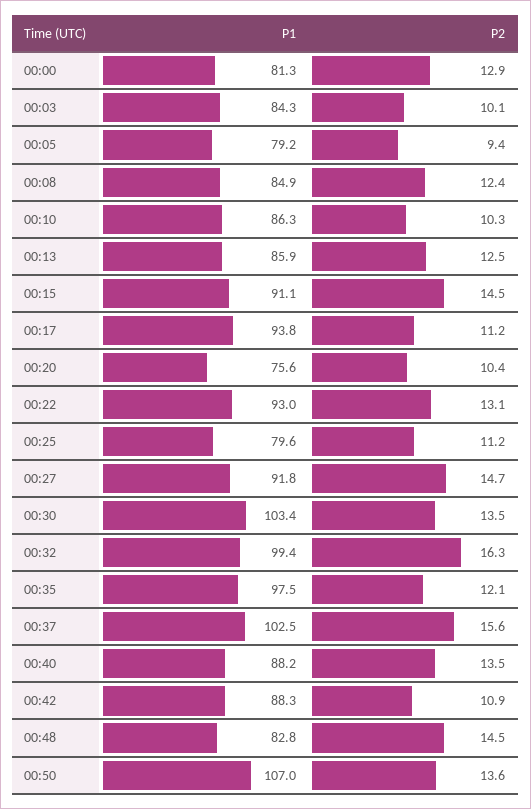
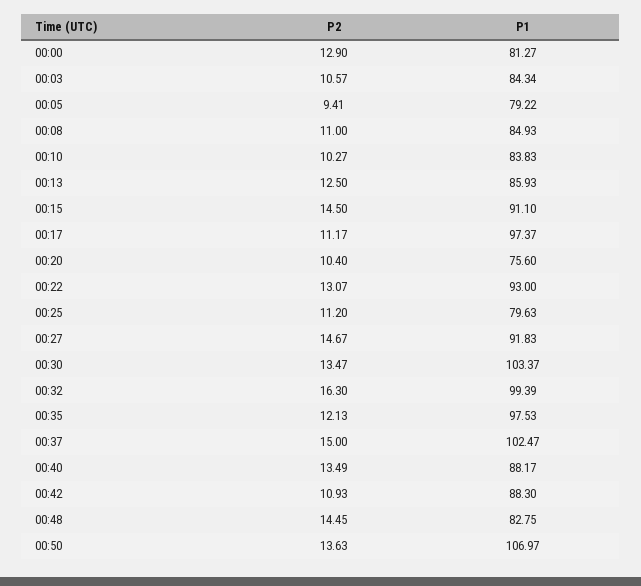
P2, 00:03: 10.1 -> 10.57
P2, 00:08: 12.4 -> 11
P1, 00:10: 86.3 -> 83.83
P1, 00:17: 93.8 -> 97.37
P2, 00:37: 15.6 -> 15

